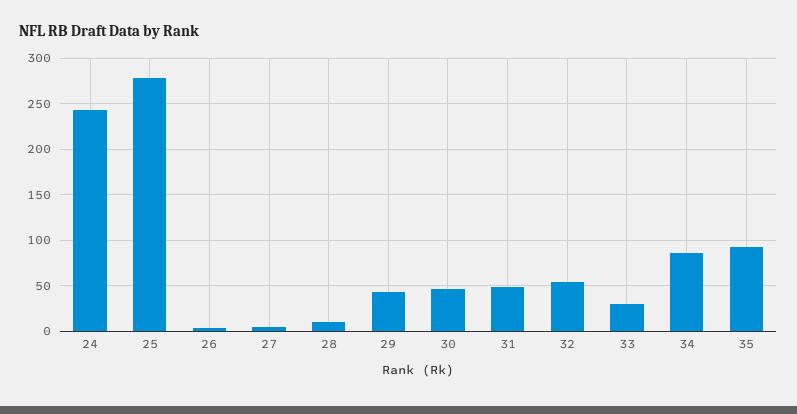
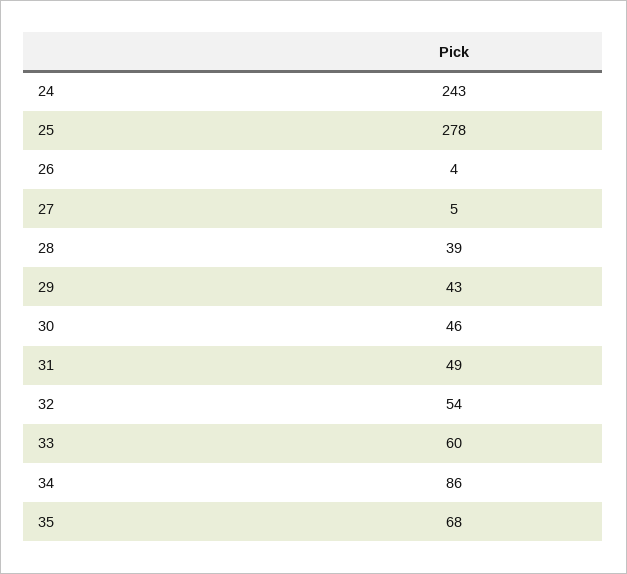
28: 10 -> 39
33: 30 -> 60
35: 90 -> 68

